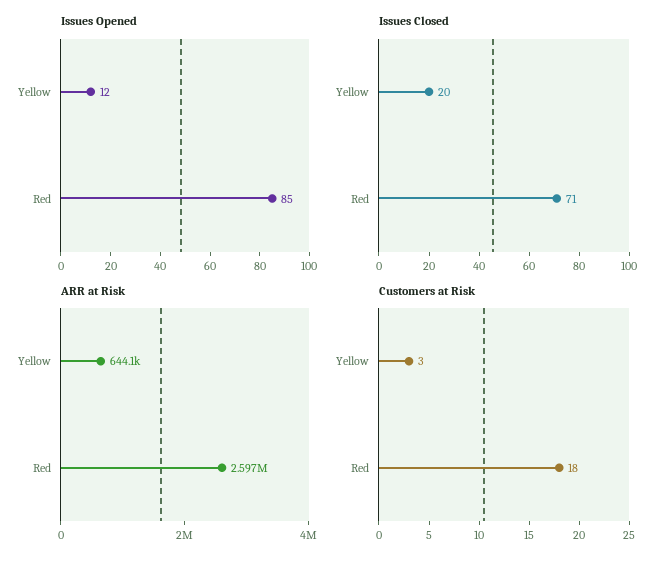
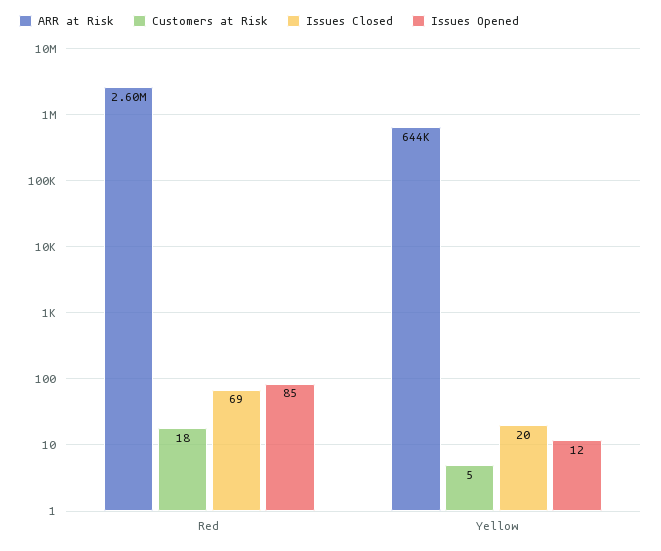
Issues Closed, Red: 71 -> 69
Customers at Risk, Yellow: 3 -> 5

